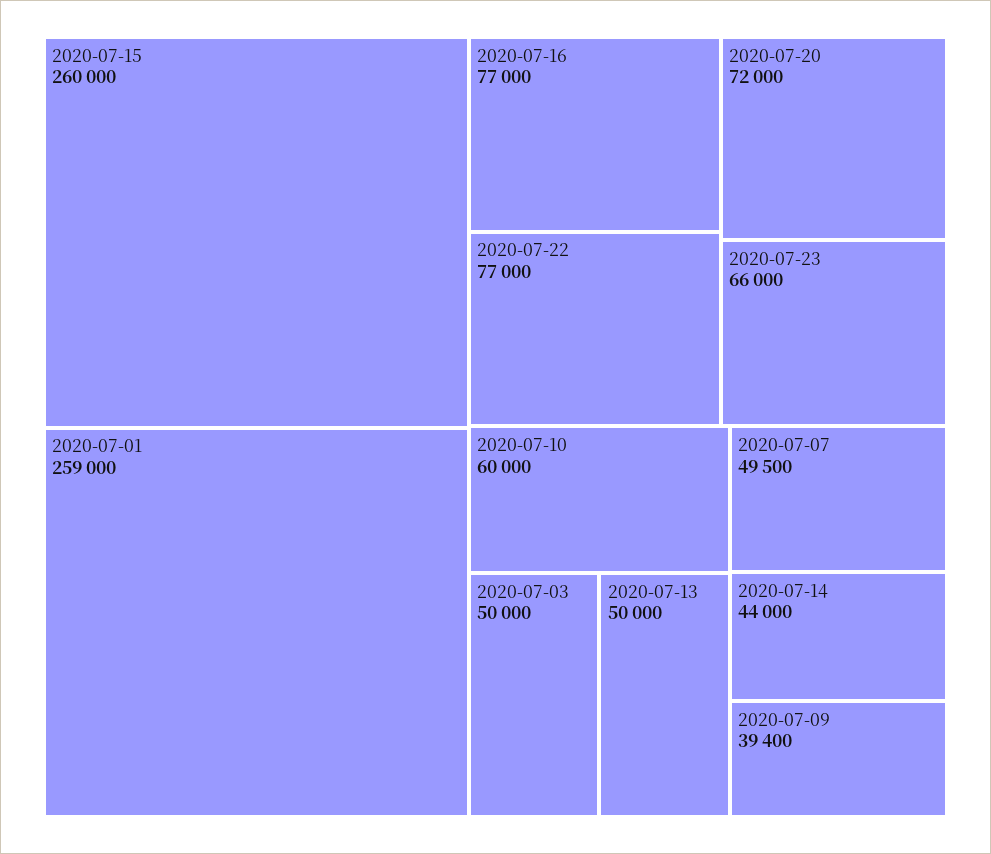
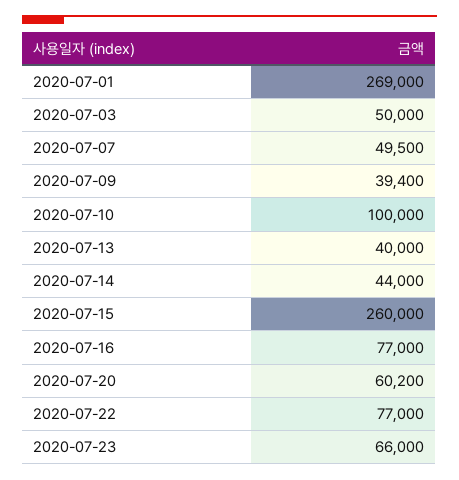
2020-07-01: 259000 -> 269000
2020-07-20: 72000 -> 60200
2020-07-10: 60000 -> 100000
2020-07-13: 50000 -> 40000

